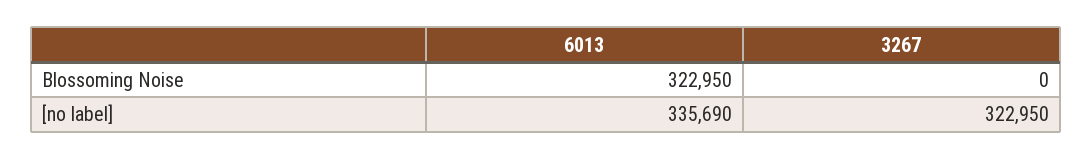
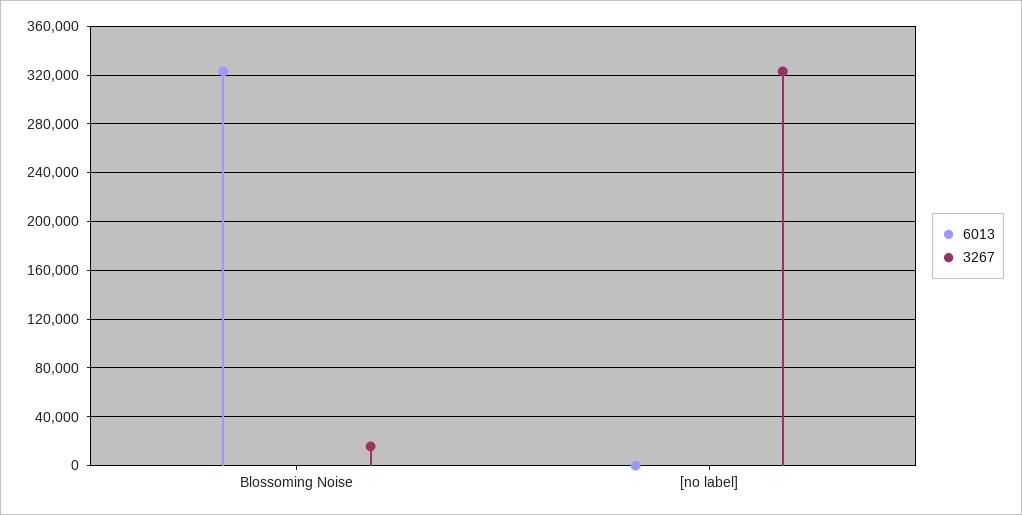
3267, Blossoming Noise: 0 -> 15000
6013, [no label]: 335690 -> 0

